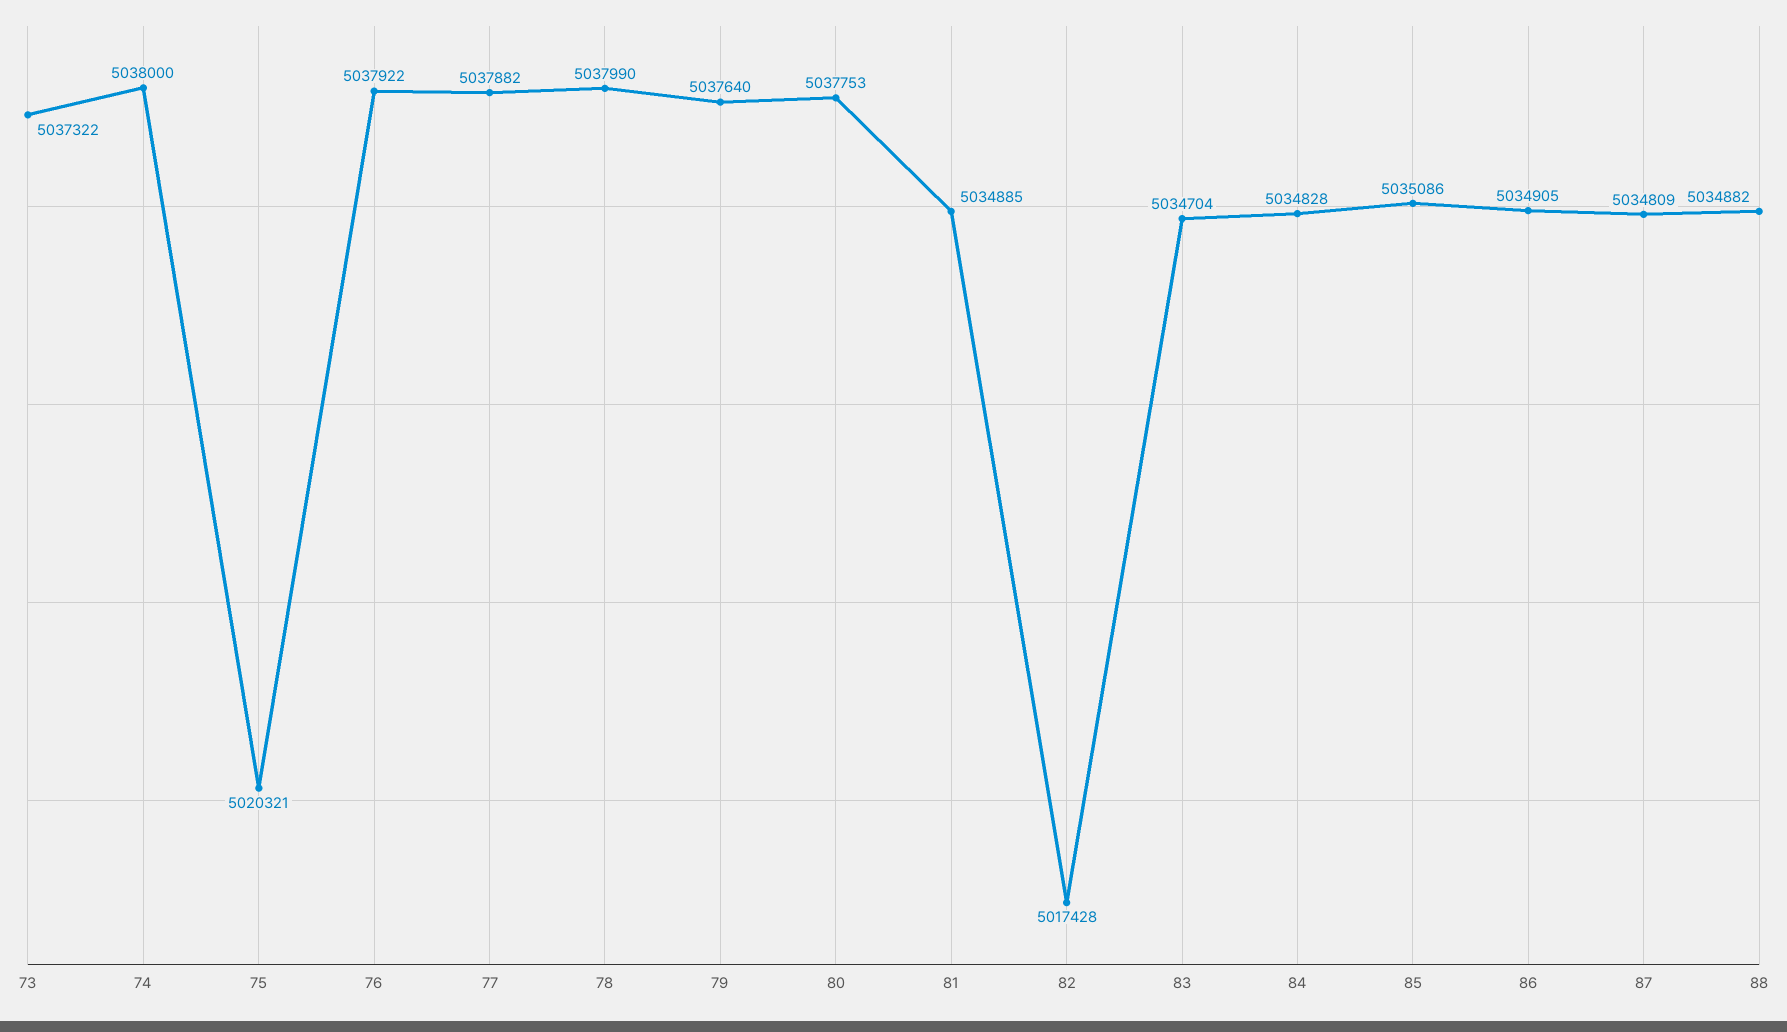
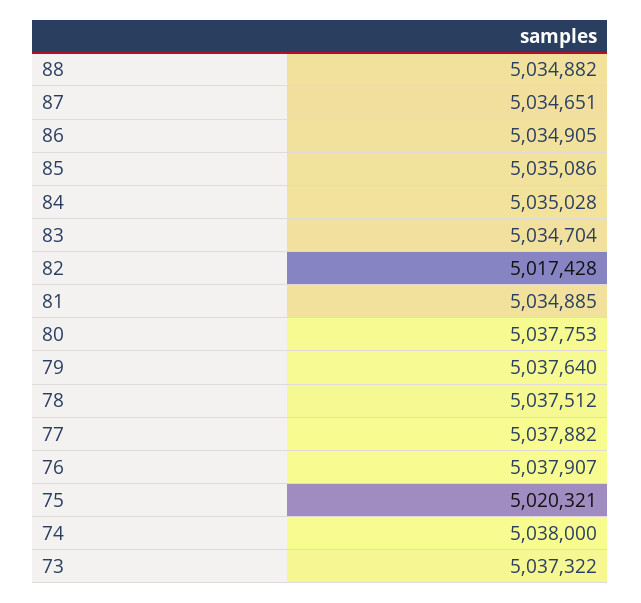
76: 5037922 -> 5037907
78: 5037990 -> 5037512
84: 5034828 -> 5035028
87: 5034809 -> 5034651

